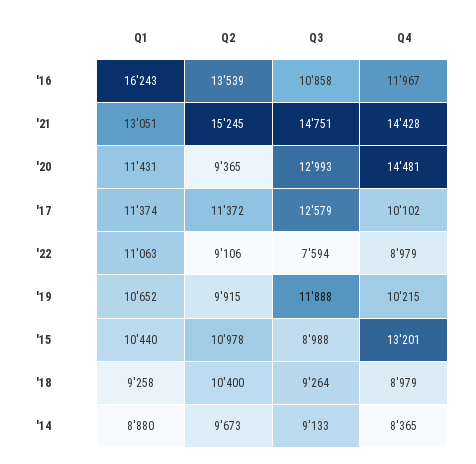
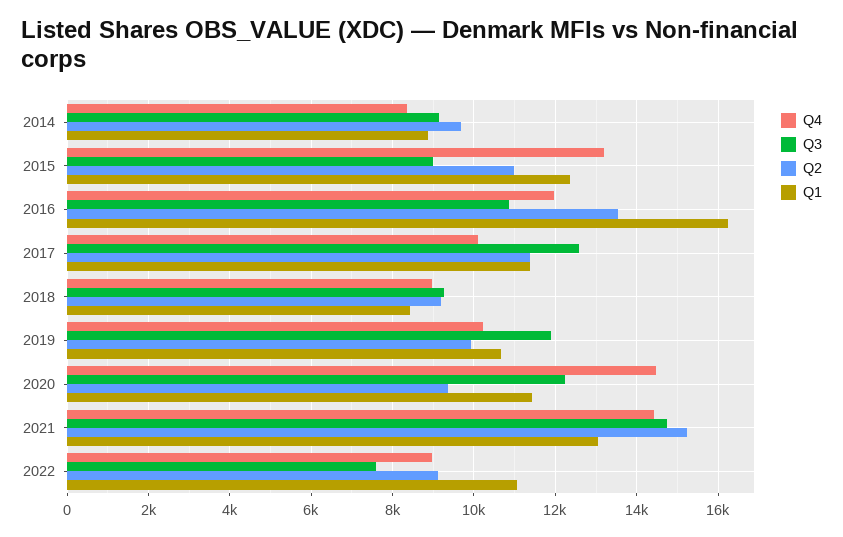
Q3, '20: 12993 -> 12200
Q1, '15: 10440 -> 12400
Q1, '18: 9258 -> 8400
Q2, '18: 10400 -> 9200

